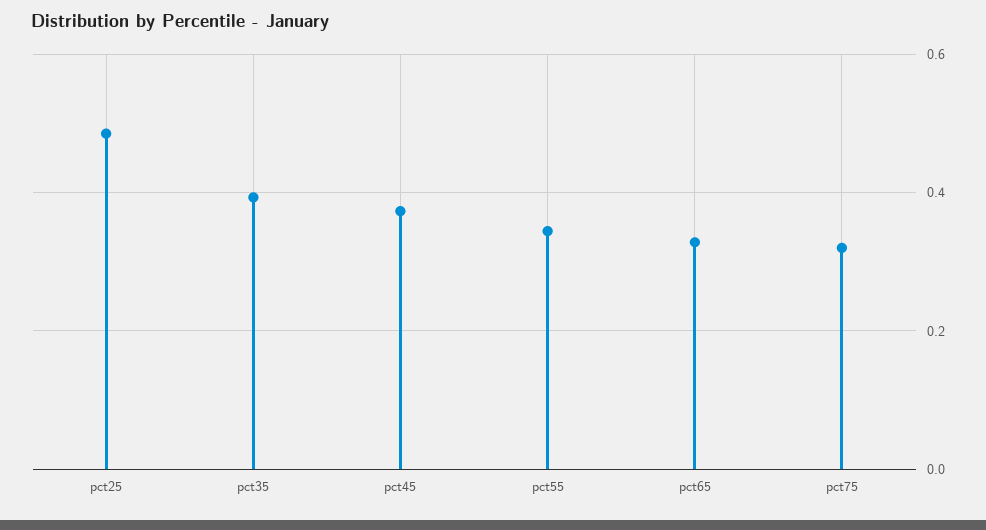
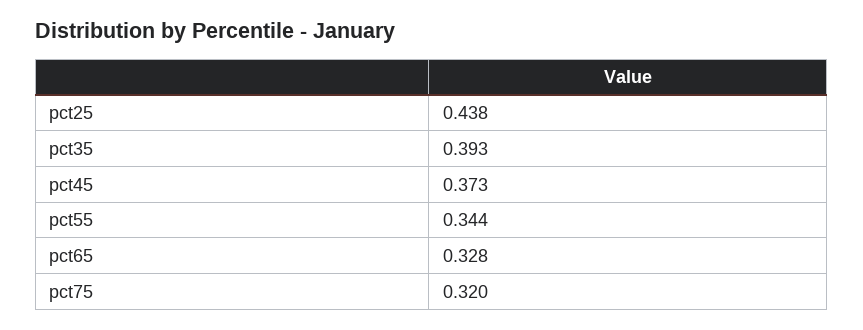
pct25: 0.48 -> 0.438

